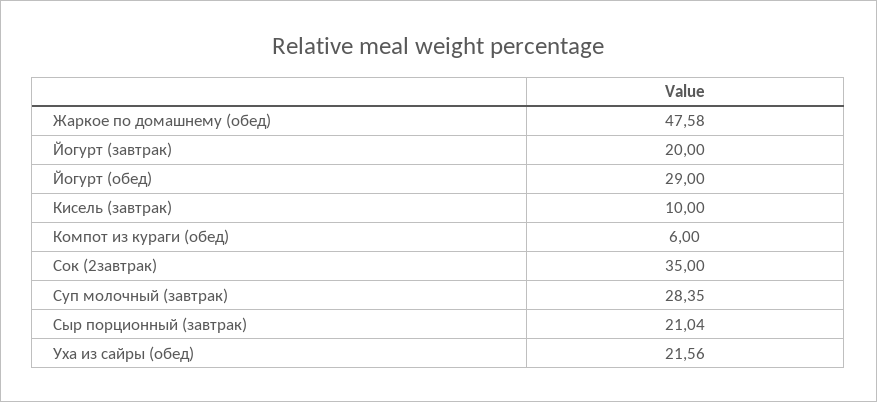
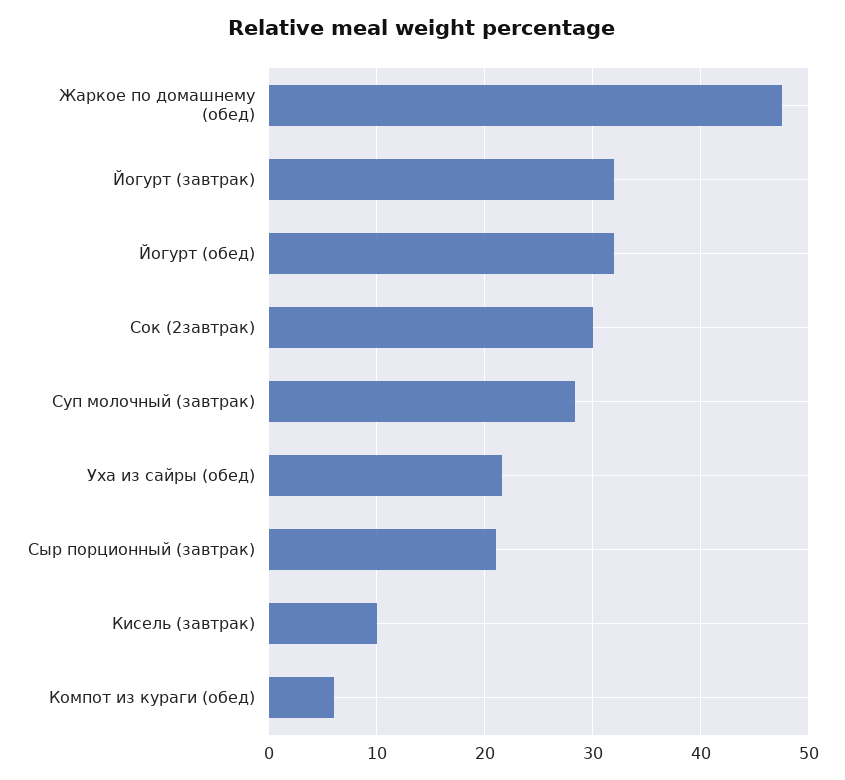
Йогурт (завтрак): 20 -> 32
Йогурт (обед): 29 -> 32
Сок (2завтрак): 35 -> 30

